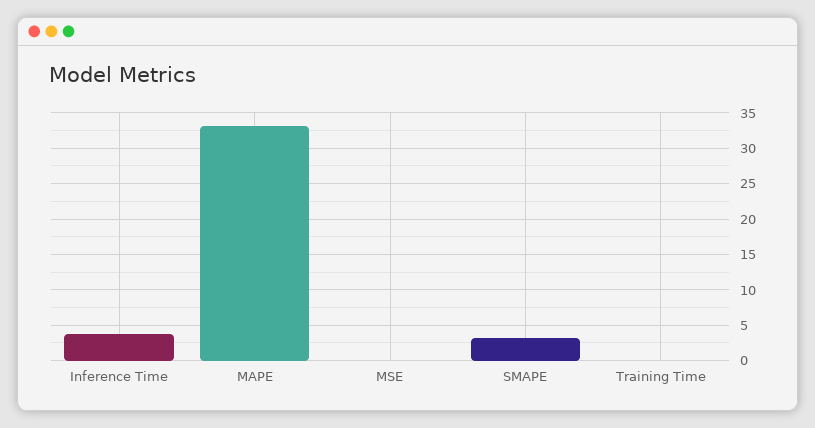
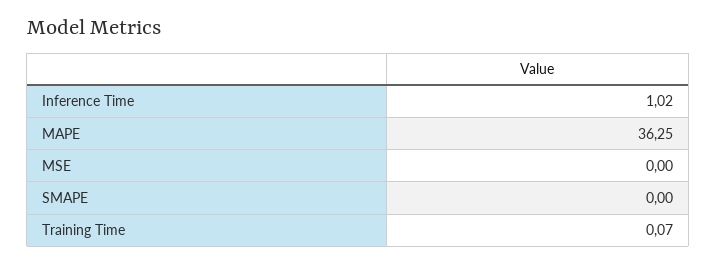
Inference Time: 4 -> 1.02
MAPE: 33 -> 36.25
SMAPE: 3 -> 0

